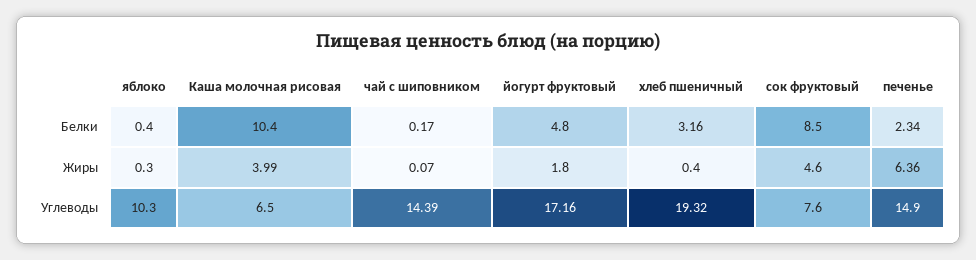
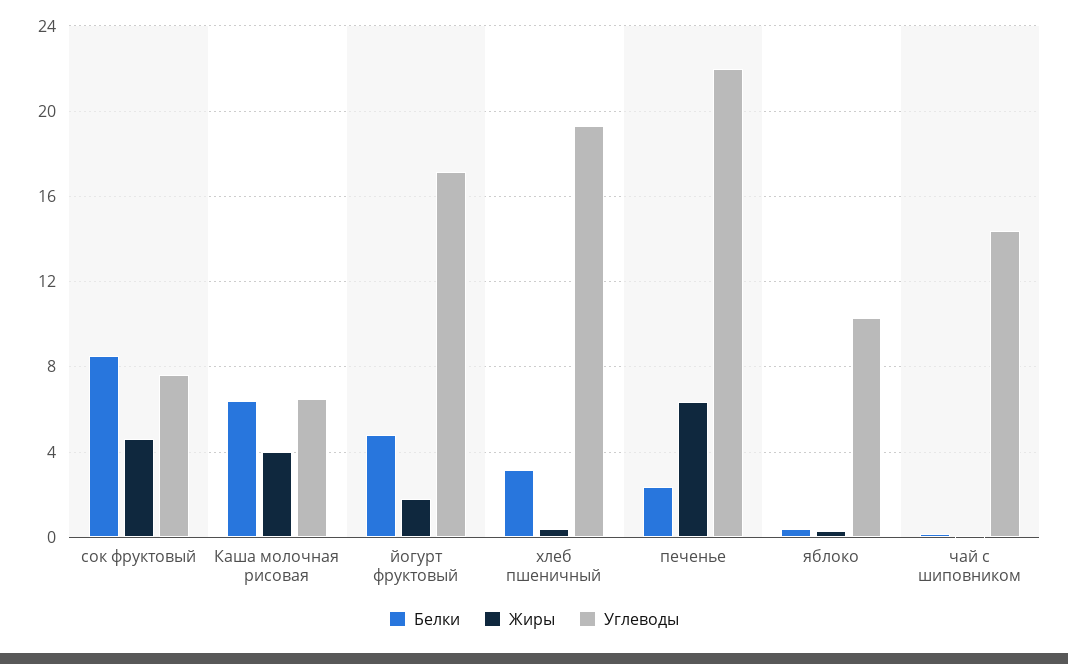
Белки, Каша молочная рисовая: 10.4 -> 6.5
Углеводы, печенье: 14.9 -> 22

